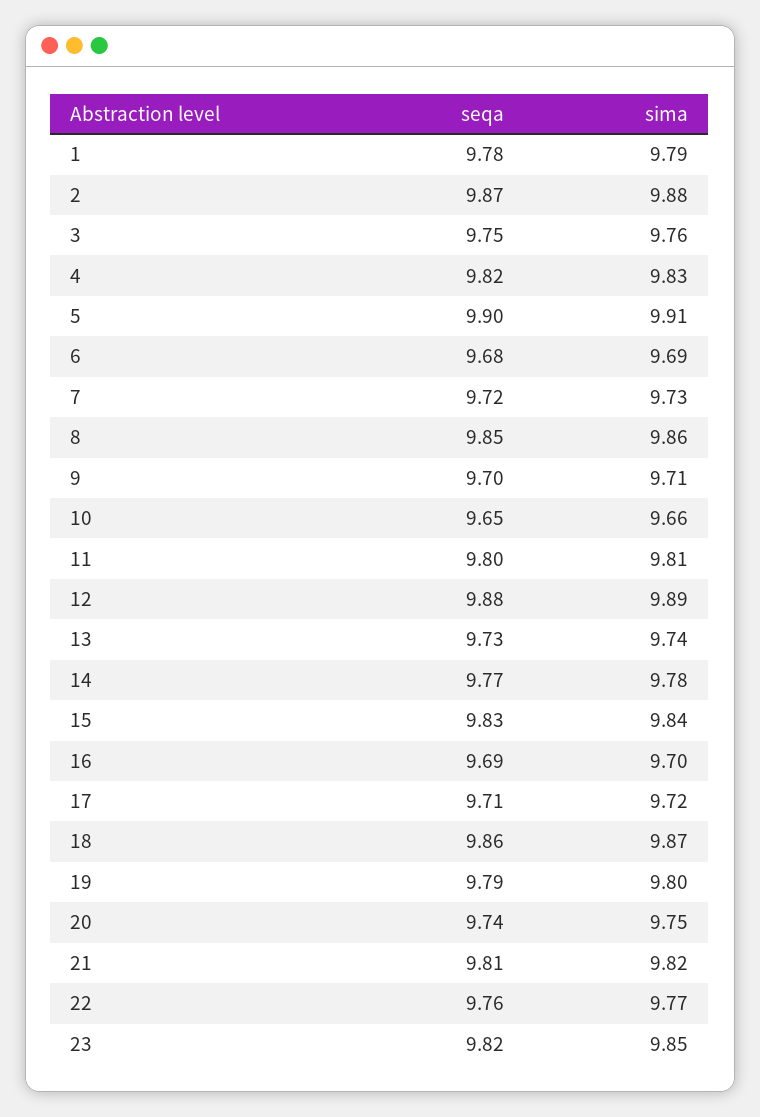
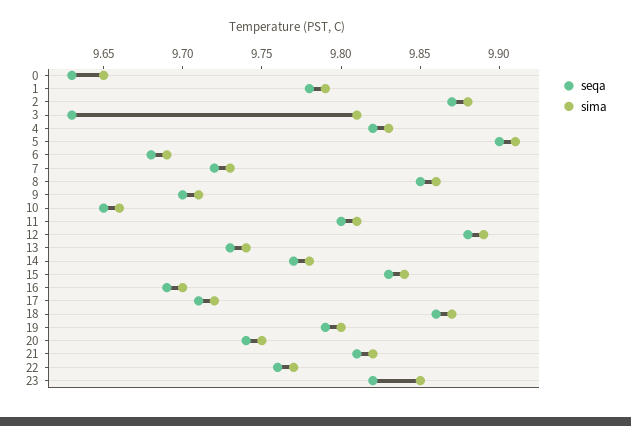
seqa, 3: 9.75 -> 9.63
sima, 3: 9.76 -> 9.81
seqa, 0: none -> 9.63
sima, 0: none -> 9.65

